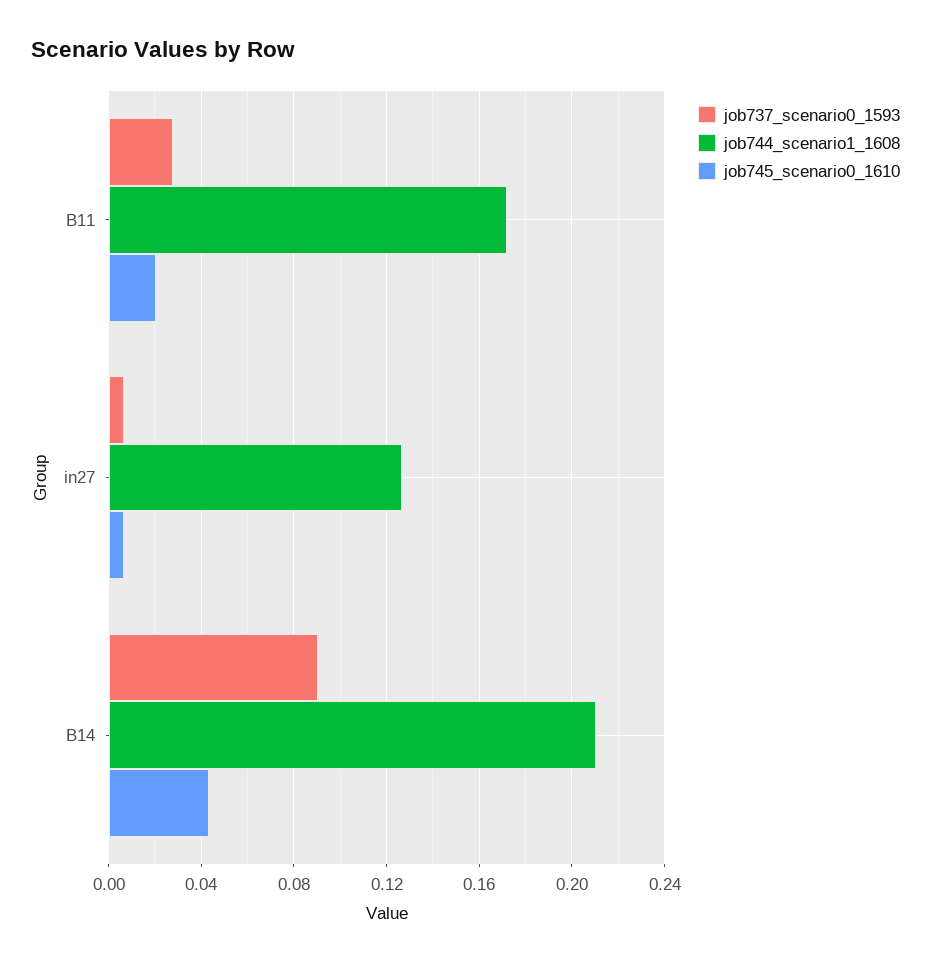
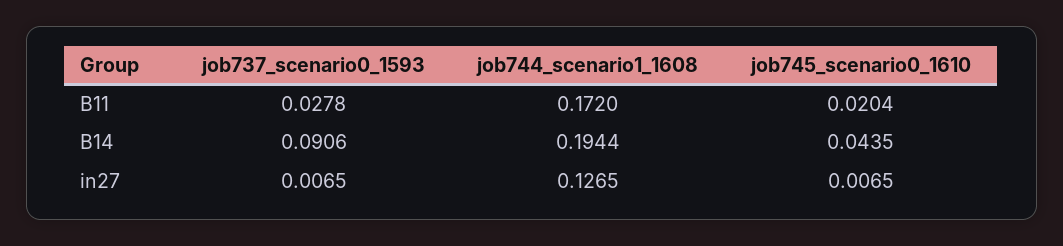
job744_scenario1_1608, B14: 0.21 -> 0.1944

